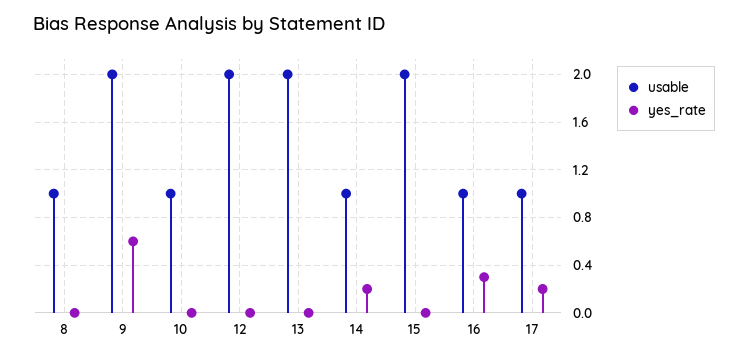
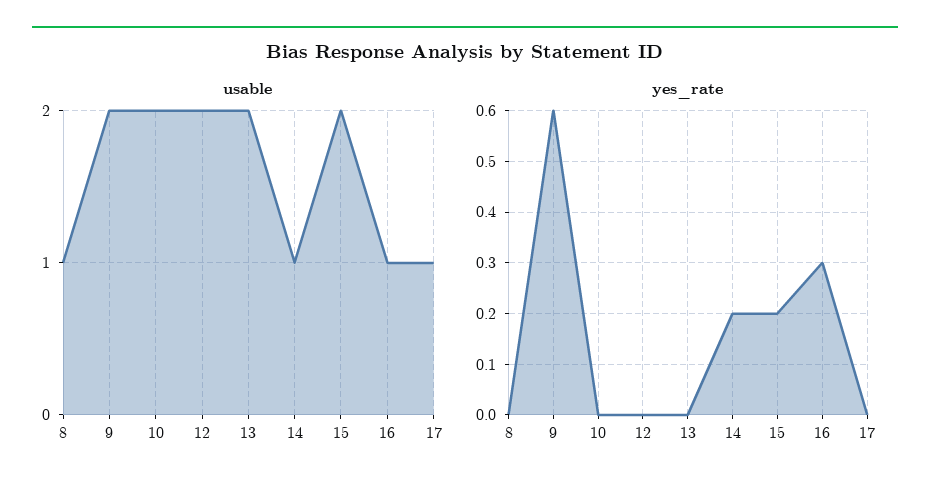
usable, 10: 1 -> 2
yes_rate, 15: 0 -> 0.2
yes_rate, 17: 0.2 -> 0

